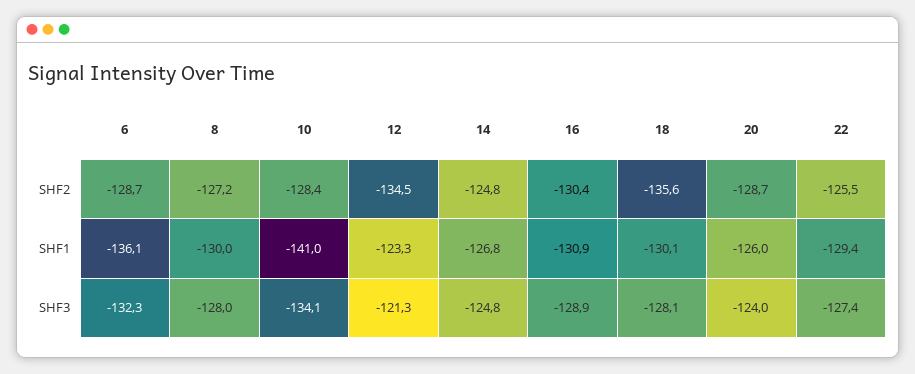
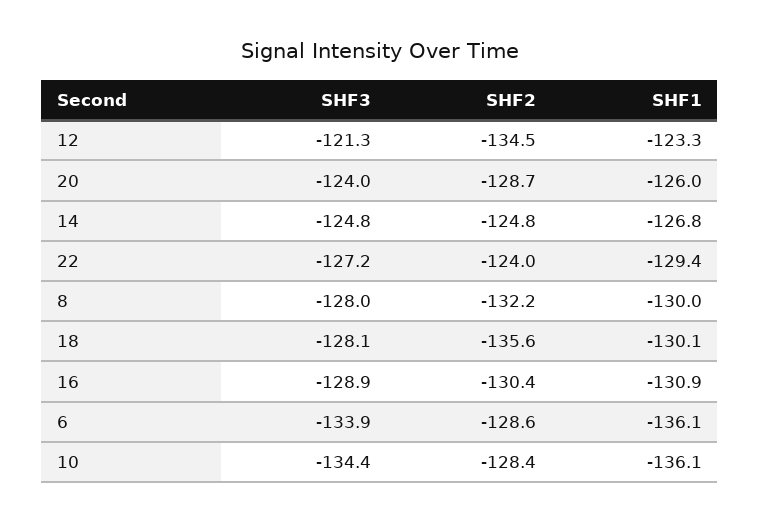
6, SHF2: -128.7 -> -128.6
8, SHF2: -127.2 -> -132.2
22, SHF2: -125.5 -> -124
10, SHF1: -141 -> -136.1
6, SHF3: -132.3 -> -133.9
10, SHF3: -134.1 -> -134.4
22, SHF3: -127.4 -> -127.2

